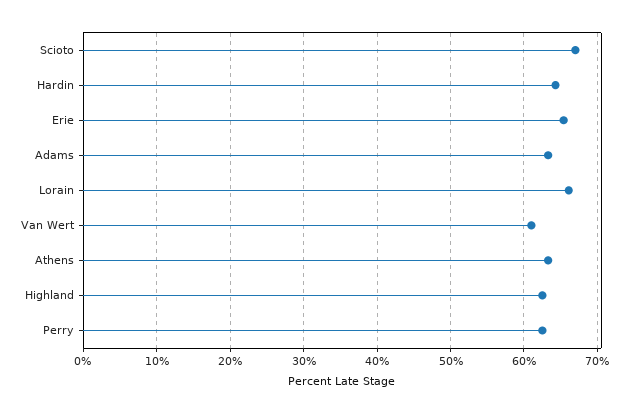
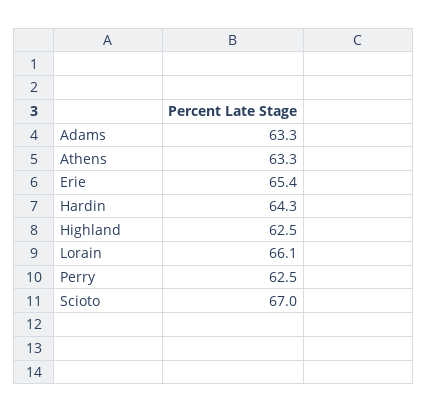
Van Wert: 61 -> none

